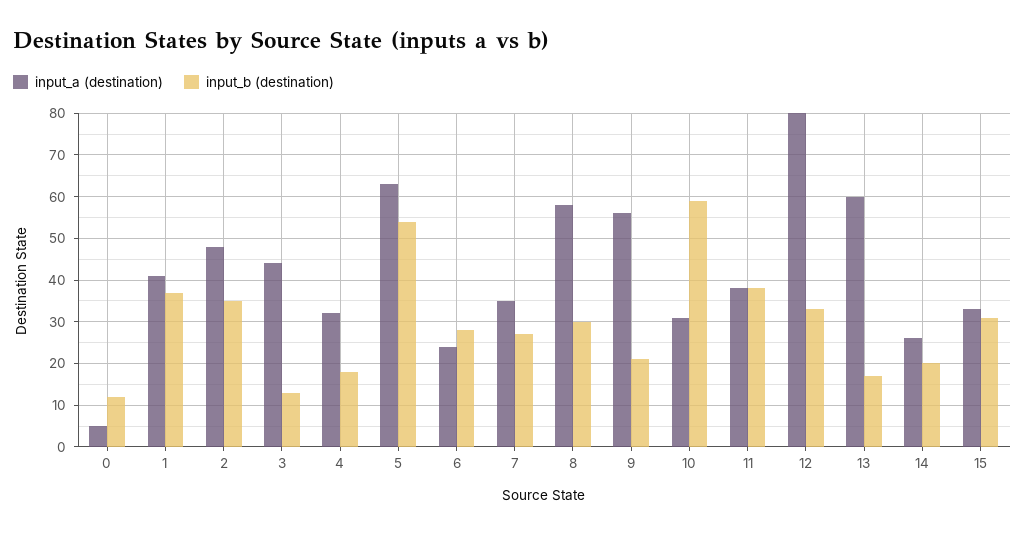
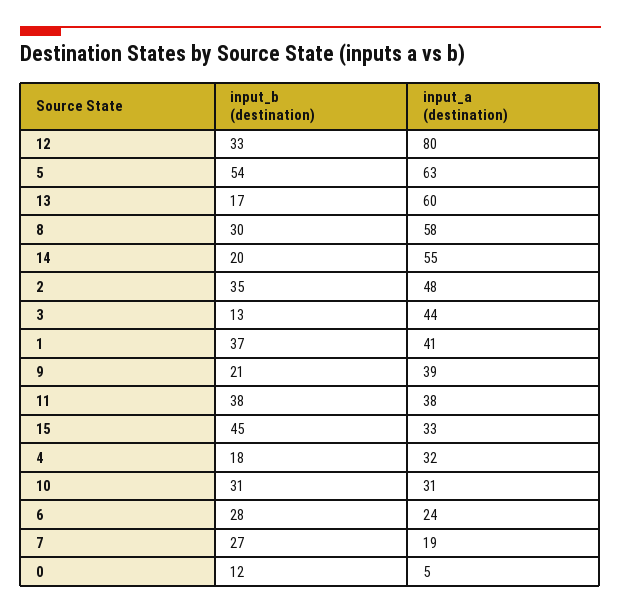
input_a (destination), 7: 35 -> 19
input_a (destination), 9: 55 -> 39
input_b (destination), 10: 60 -> 31
input_a (destination), 14: 25 -> 55
input_b (destination), 15: 30 -> 45

